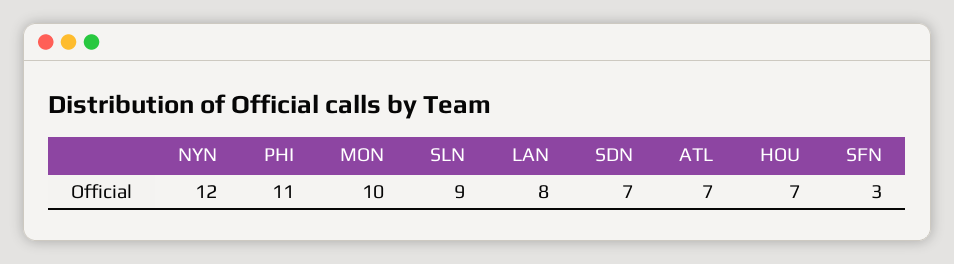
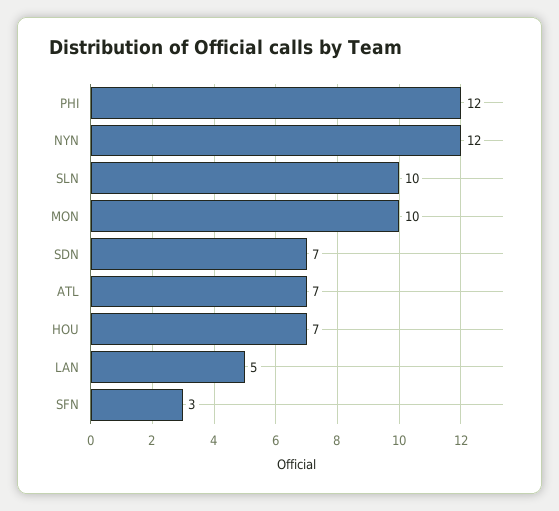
PHI: 11 -> 12
SLN: 9 -> 10
LAN: 8 -> 5

